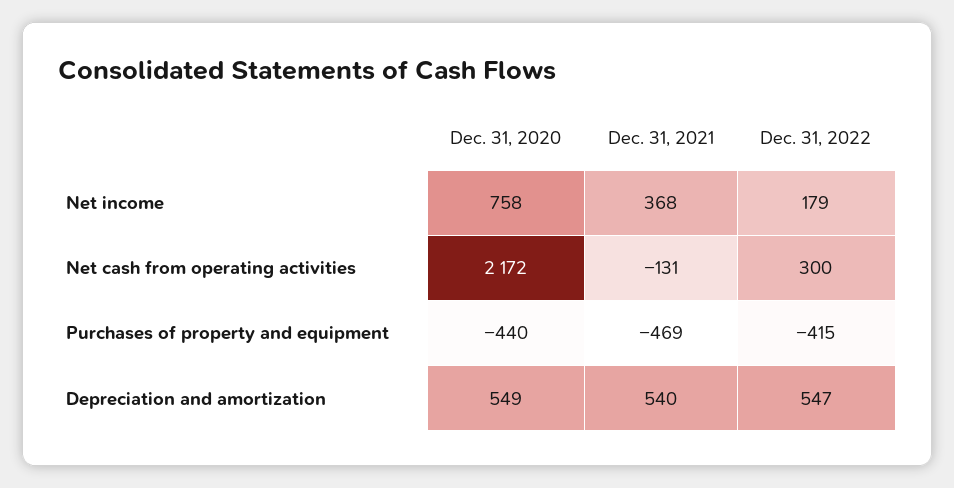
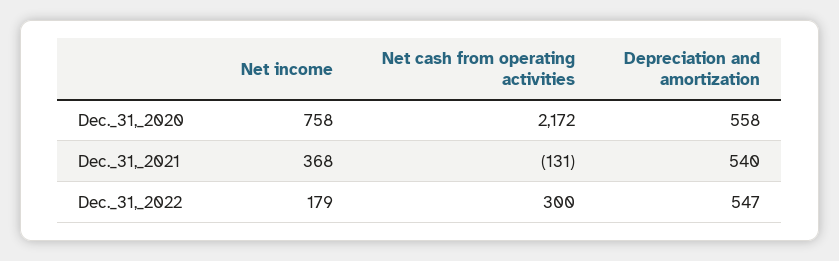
Dec. 31, 2020, Purchases of property and equipment: -440 -> none
Dec. 31, 2021, Purchases of property and equipment: -469 -> none
Dec. 31, 2022, Purchases of property and equipment: -415 -> none
Dec. 31, 2020, Depreciation and amortization: 549 -> 558

